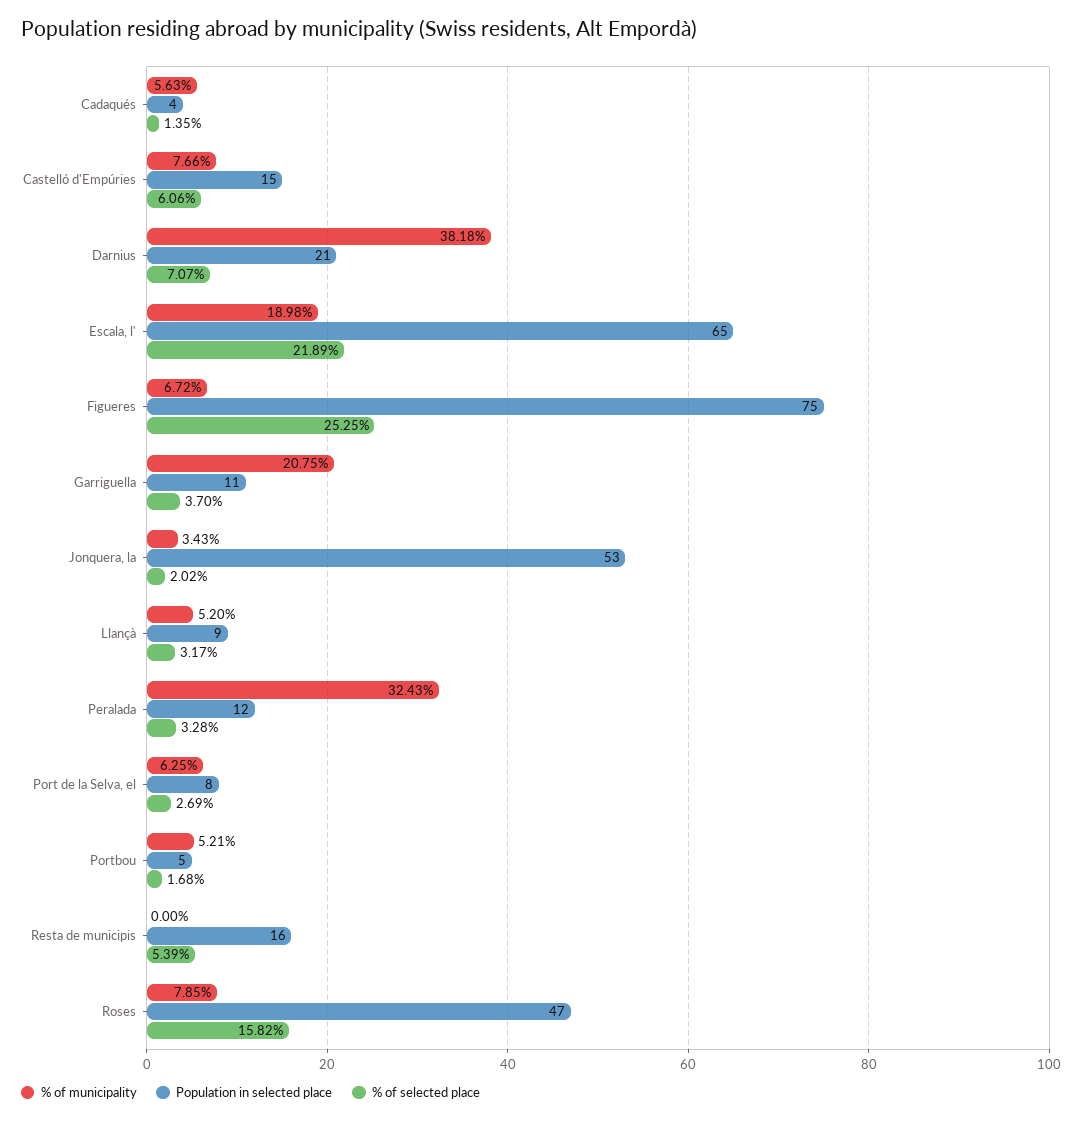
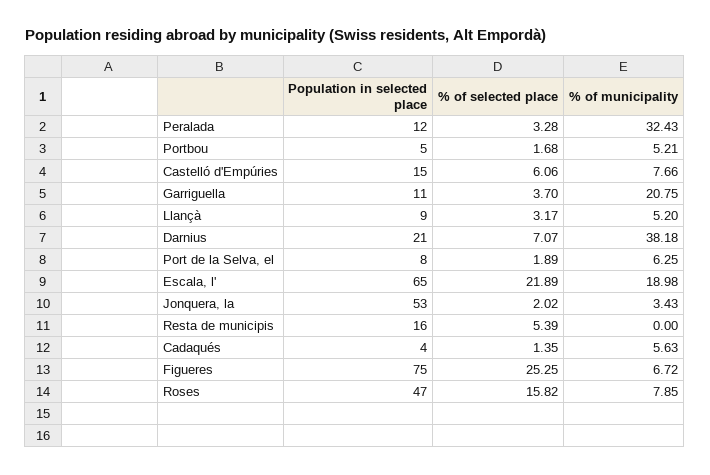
% of selected place, Port de la Selva, el: 2.69 -> 1.89

